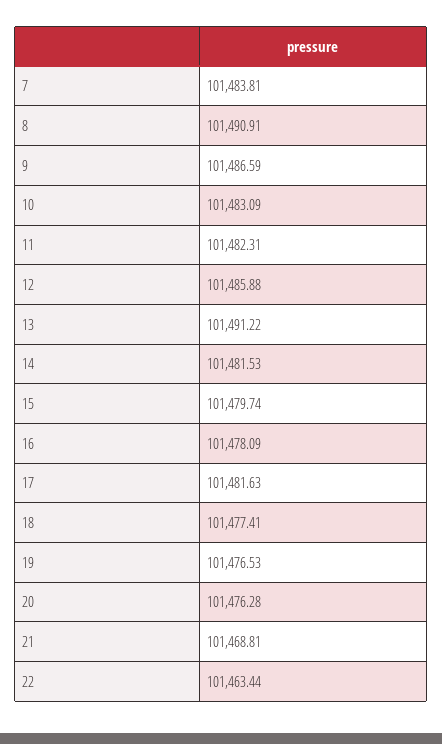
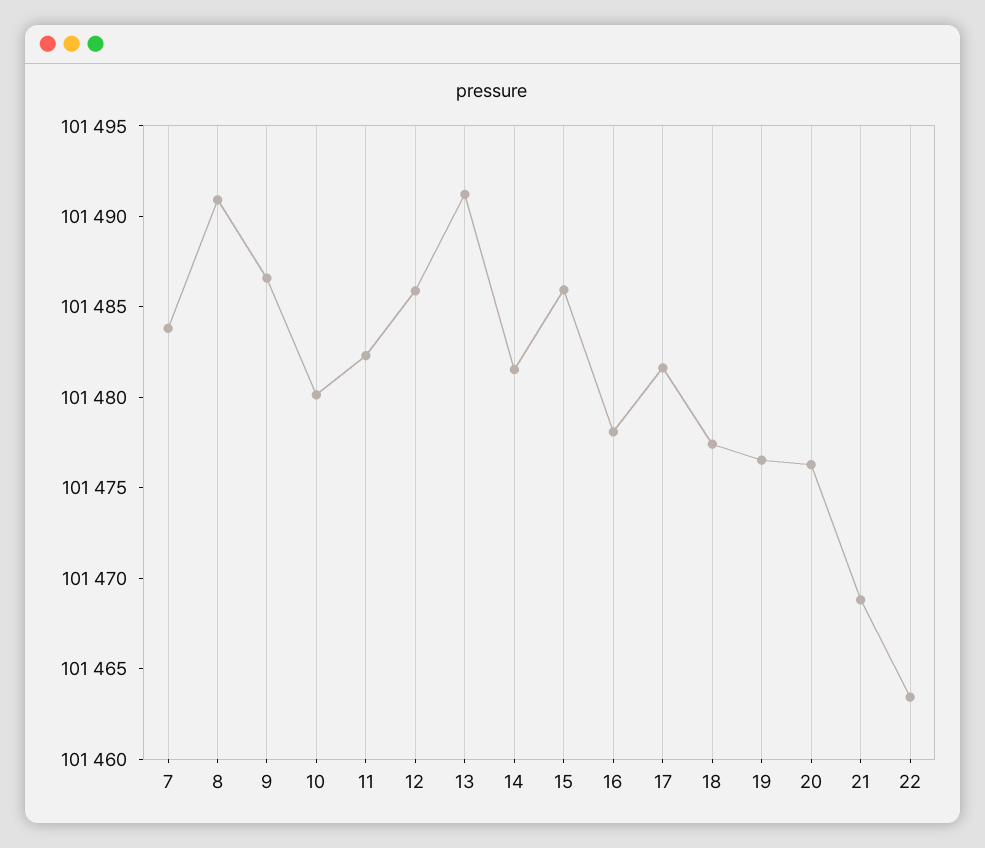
10: 101483.09 -> 101480
15: 101479.74 -> 101486

